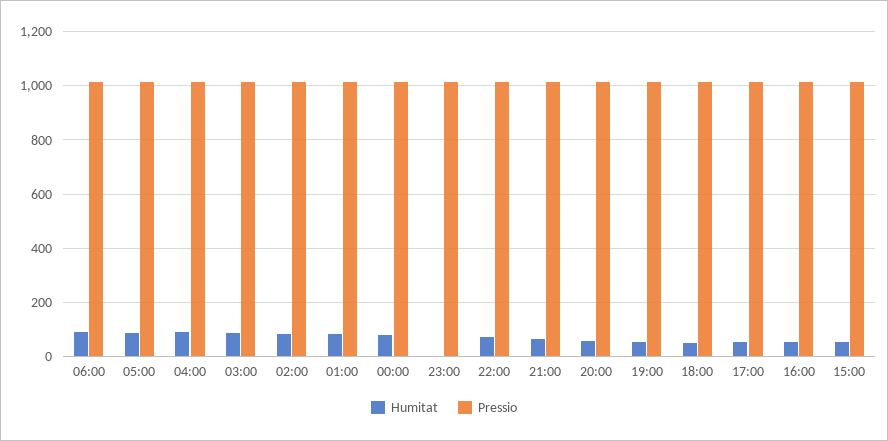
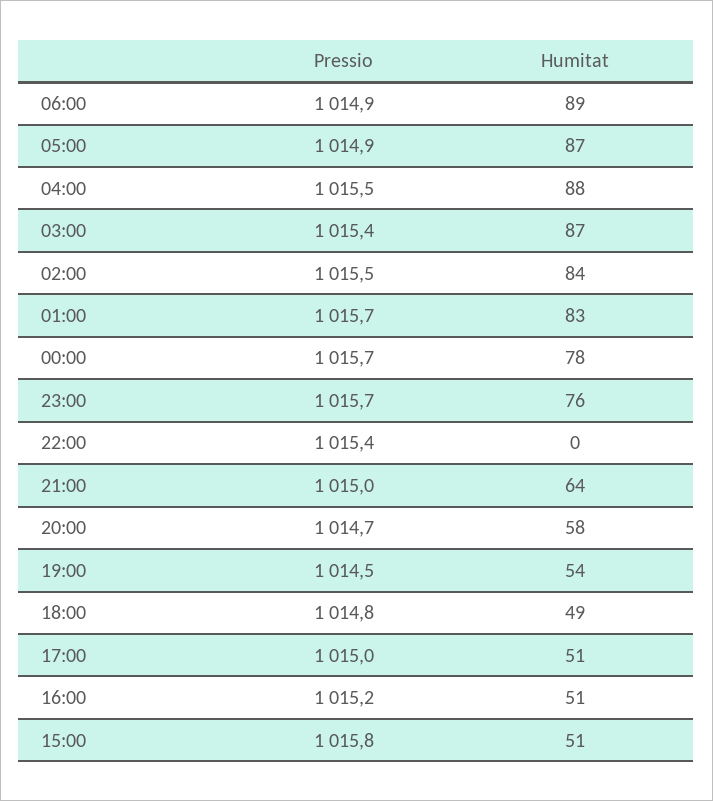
Humitat, 23:00: 0 -> 76
Humitat, 22:00: 75 -> 0

